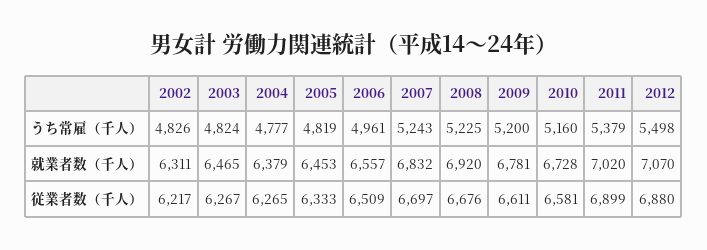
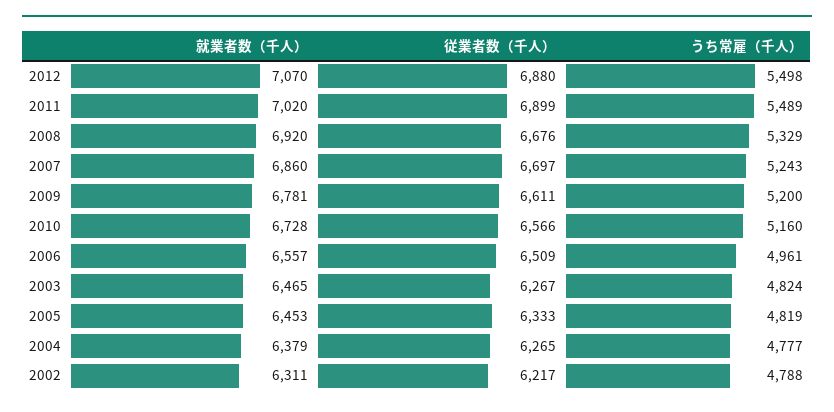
2002, うち常雇（千人）: 4826 -> 4788
2008, うち常雇（千人）: 5225 -> 5329
2011, うち常雇（千人）: 5379 -> 5489
2007, 就業者数（千人）: 6832 -> 6860
2010, 従業者数（千人）: 6581 -> 6566

